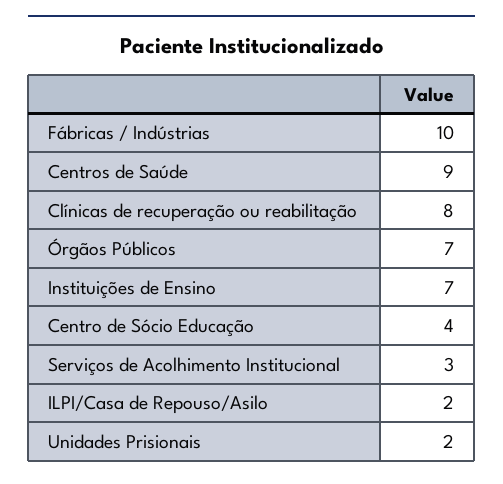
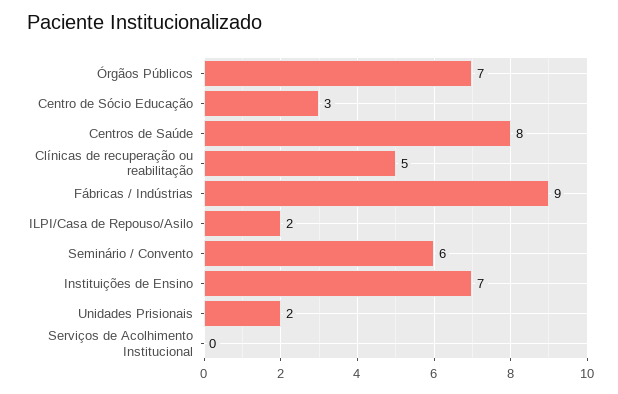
Fábricas / Indústrias: 10 -> 9
Centros de Saúde: 9 -> 8
Clínicas de recuperação ou reabilitação: 8 -> 5
Centro de Sócio Educação: 4 -> 3
Serviços de Acolhimento Institucional: 3 -> 0
Seminário / Convento: none -> 6

